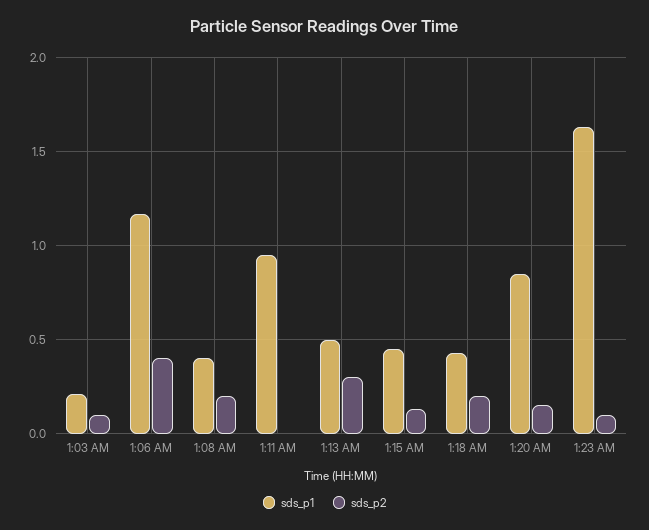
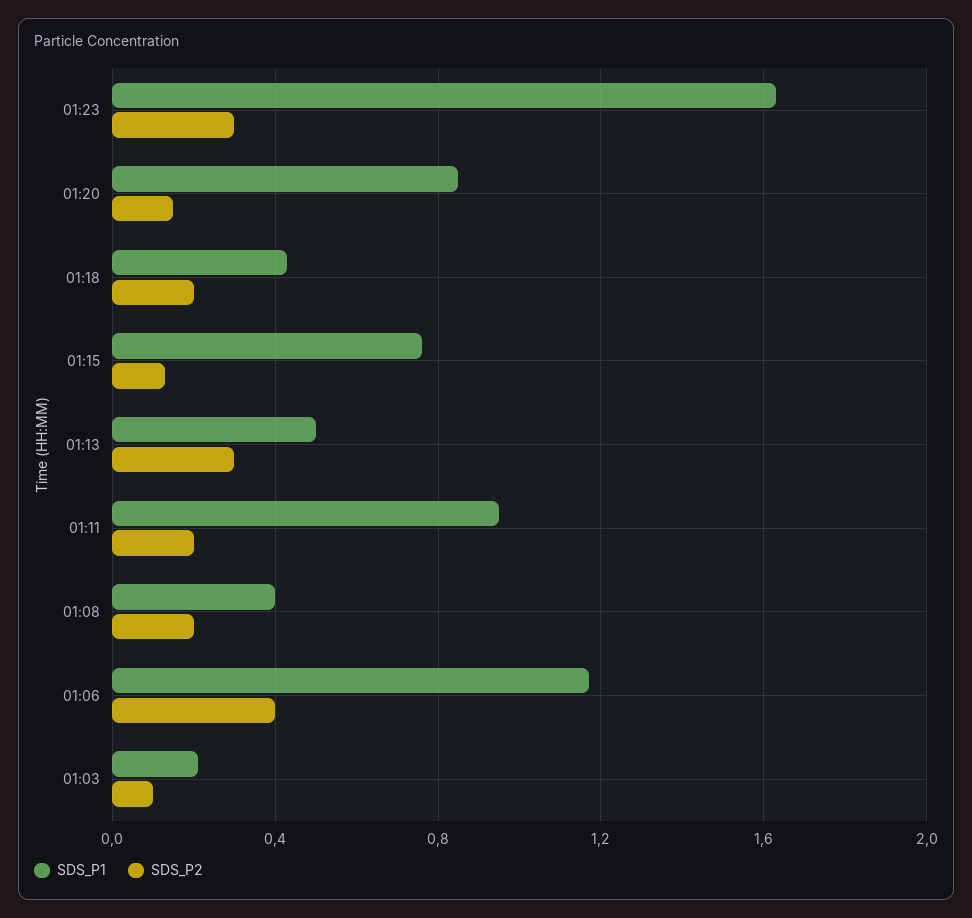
sds_p2, 1:11 AM: 0 -> 0.2
sds_p1, 1:15 AM: 0.45 -> 0.75
sds_p2, 1:23 AM: 0.1 -> 0.3

